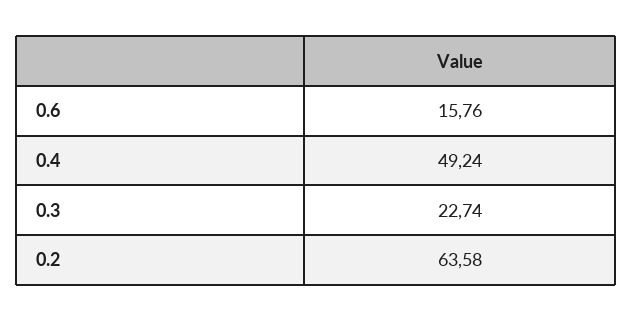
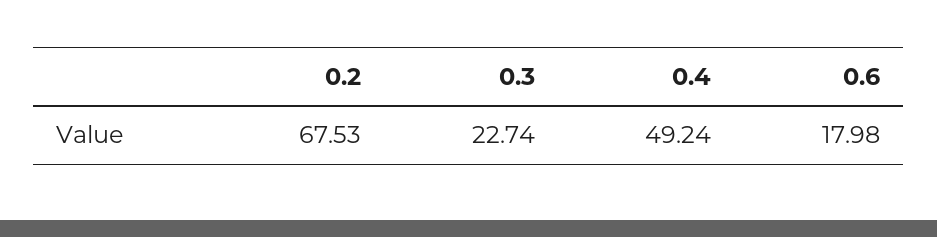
0.6: 15.76 -> 17.98
0.2: 63.58 -> 67.53

